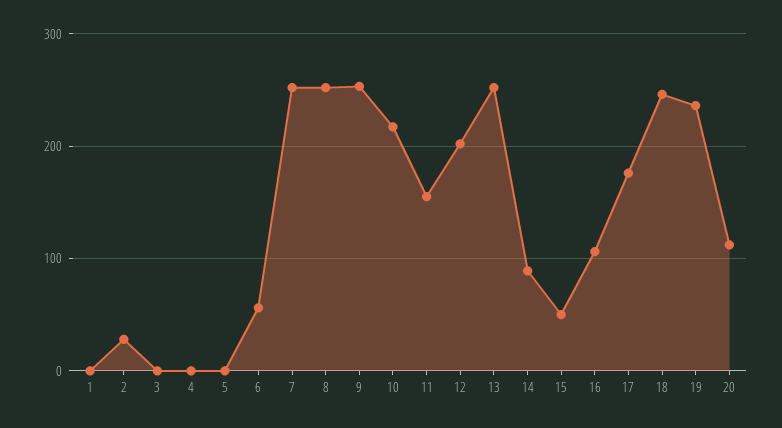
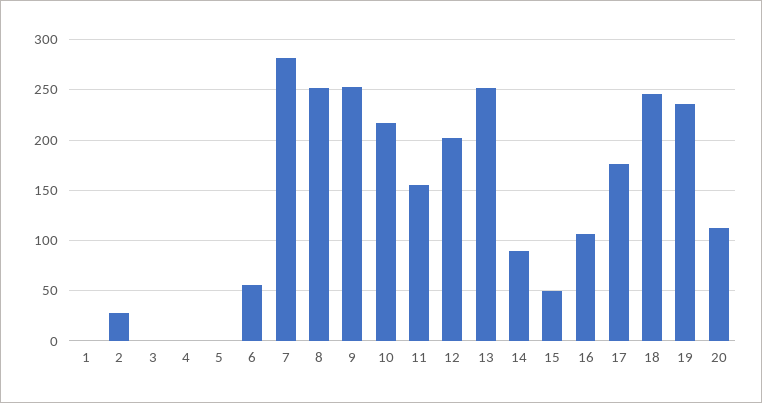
7: 250 -> 280

